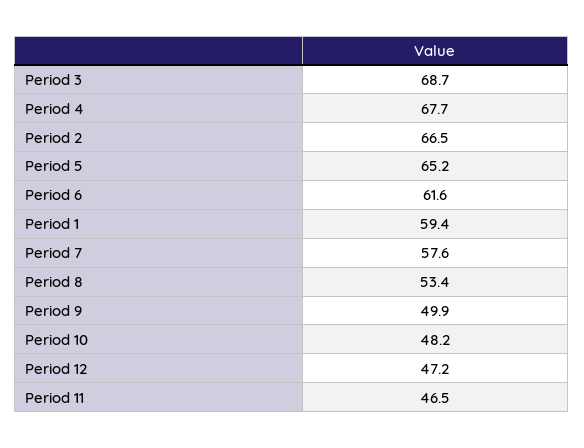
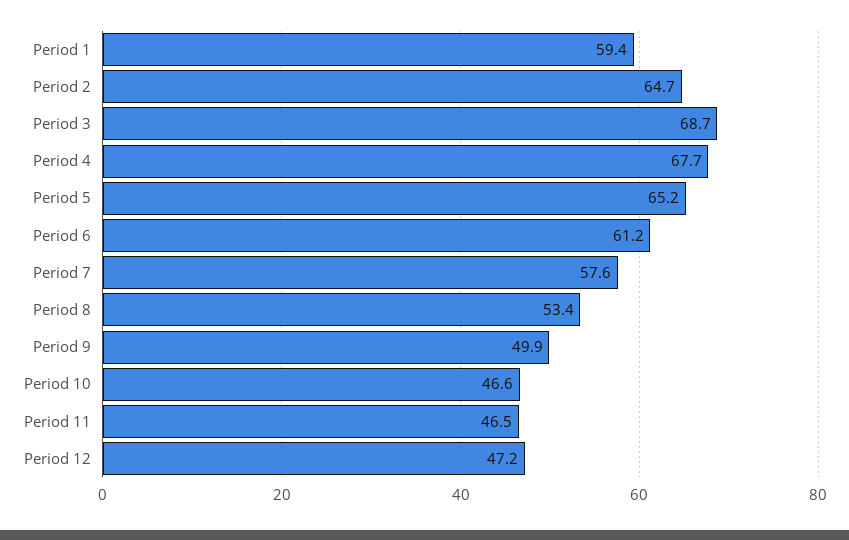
Period 2: 66.5 -> 64.7
Period 6: 61.6 -> 61.2
Period 10: 48.2 -> 46.6

